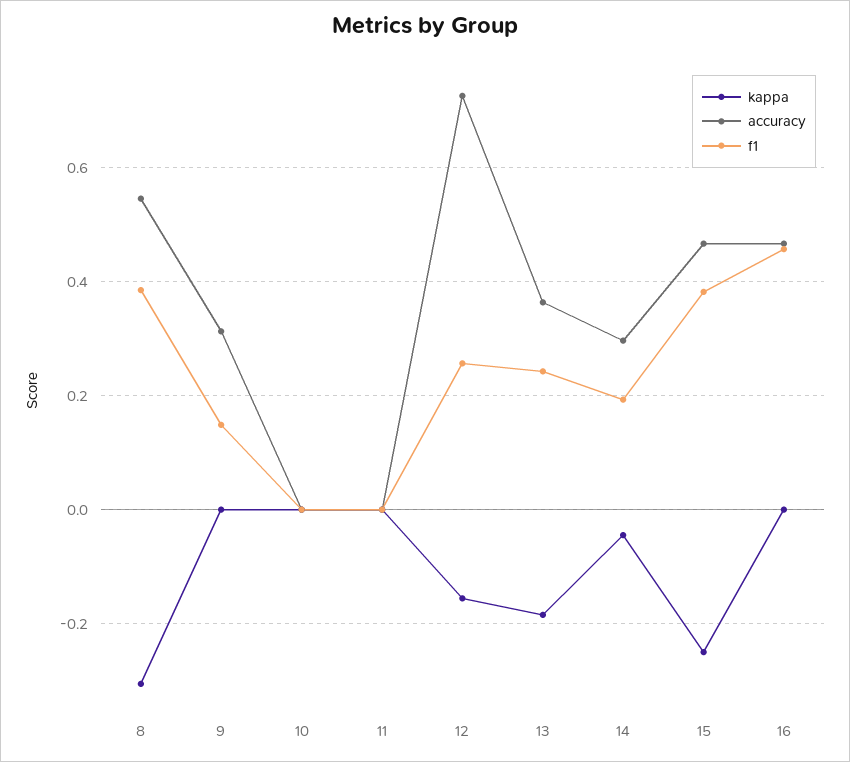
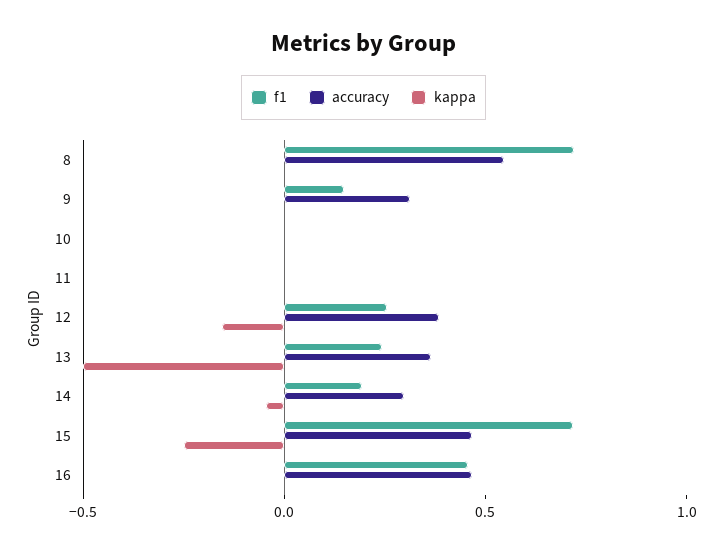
kappa, 8: -0.3 -> 0
f1, 8: 0.38 -> 0.7
accuracy, 12: 0.72 -> 0.4
kappa, 13: -0.18 -> -0.5
f1, 15: 0.38 -> 0.7

